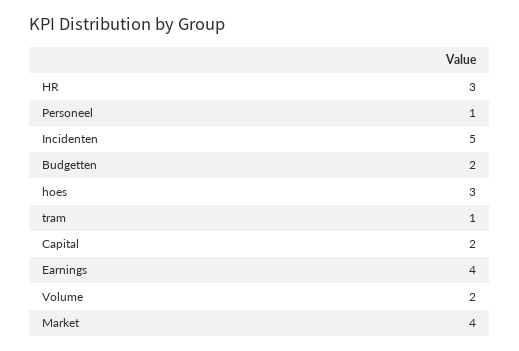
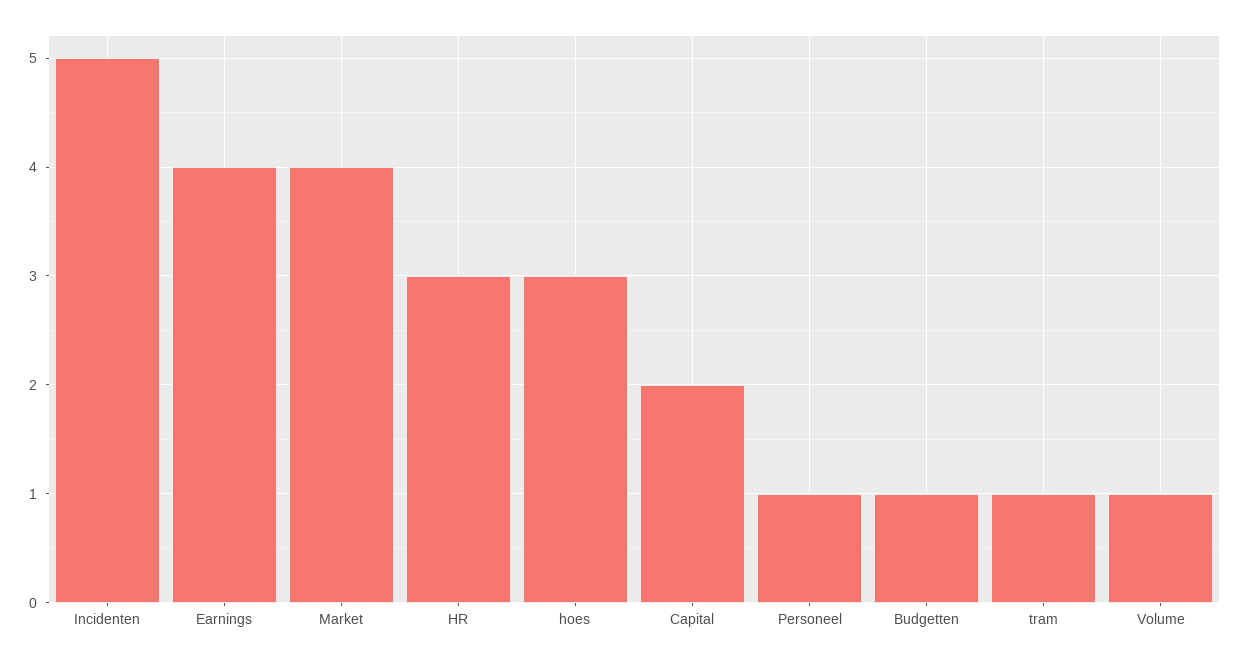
Budgetten: 2 -> 1
Volume: 2 -> 1

